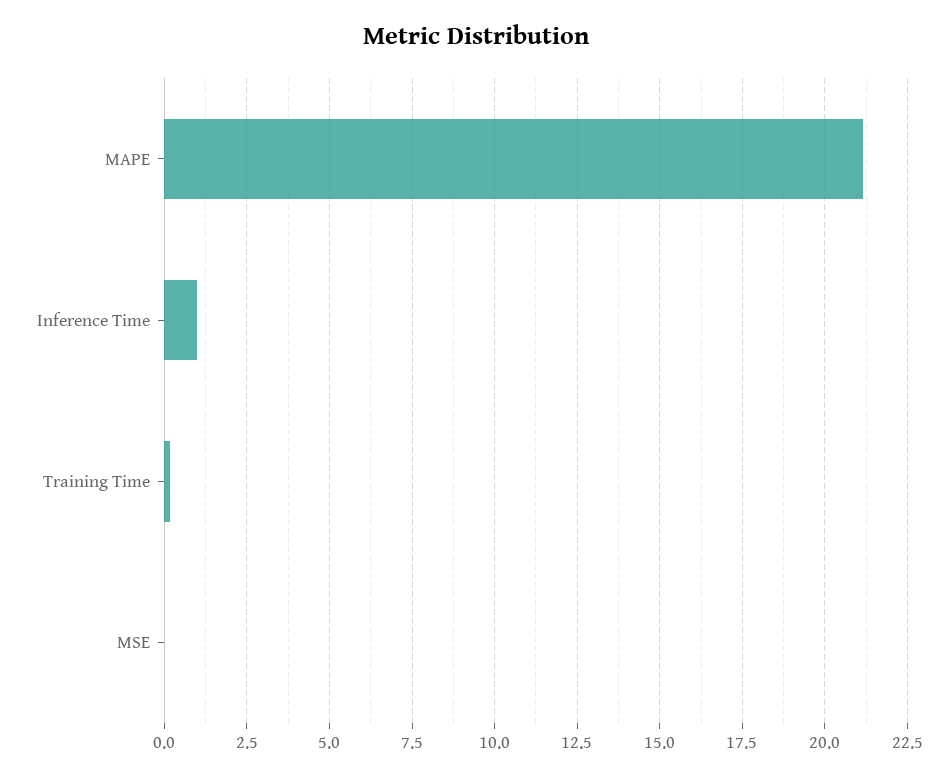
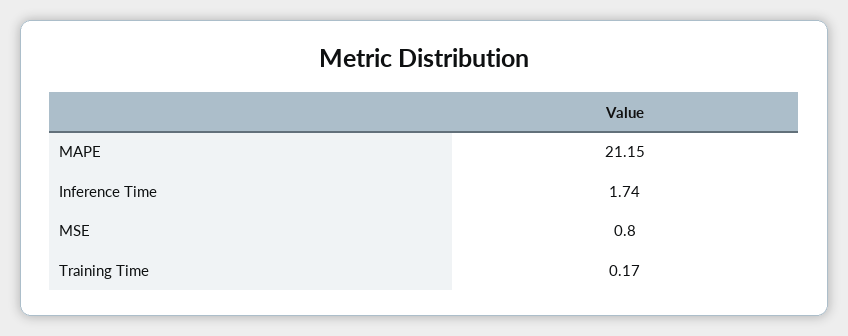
Inference Time: 1 -> 1.74
MSE: 0 -> 0.8

